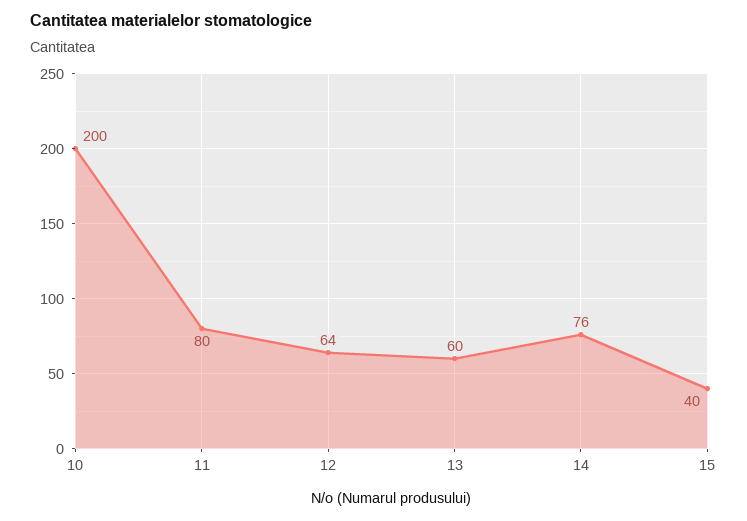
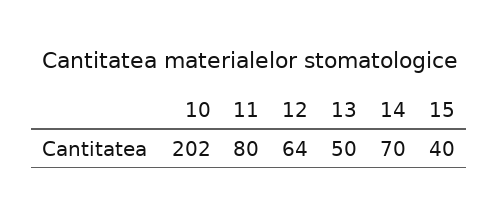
10: 200 -> 202
13: 60 -> 50
14: 76 -> 70

